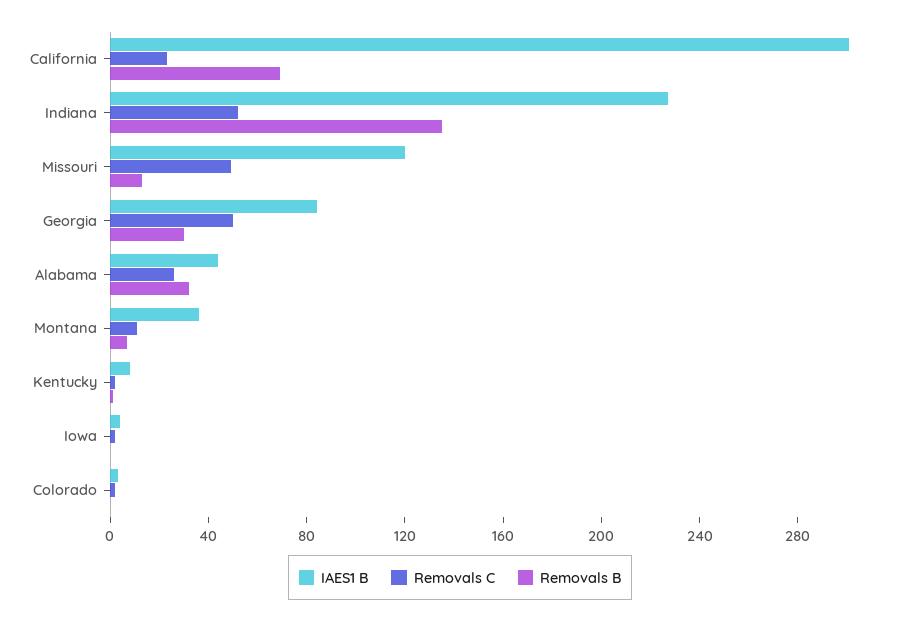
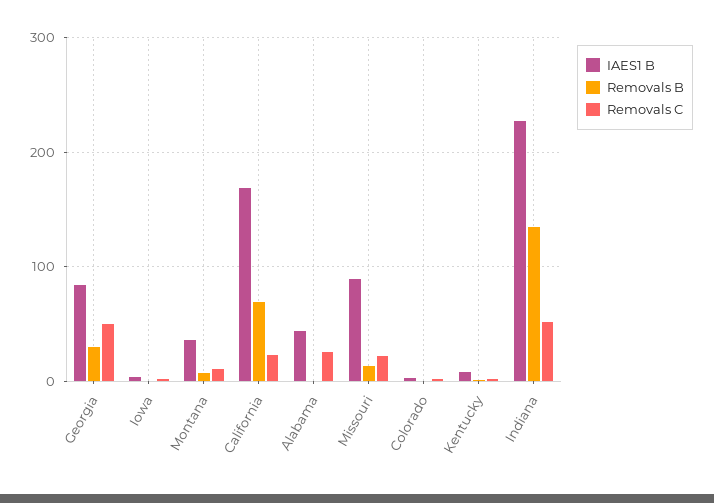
IAES1 B, California: 300 -> 170
IAES1 B, Missouri: 120 -> 90
Removals C, Missouri: 50 -> 20
Removals B, Alabama: 30 -> 0

